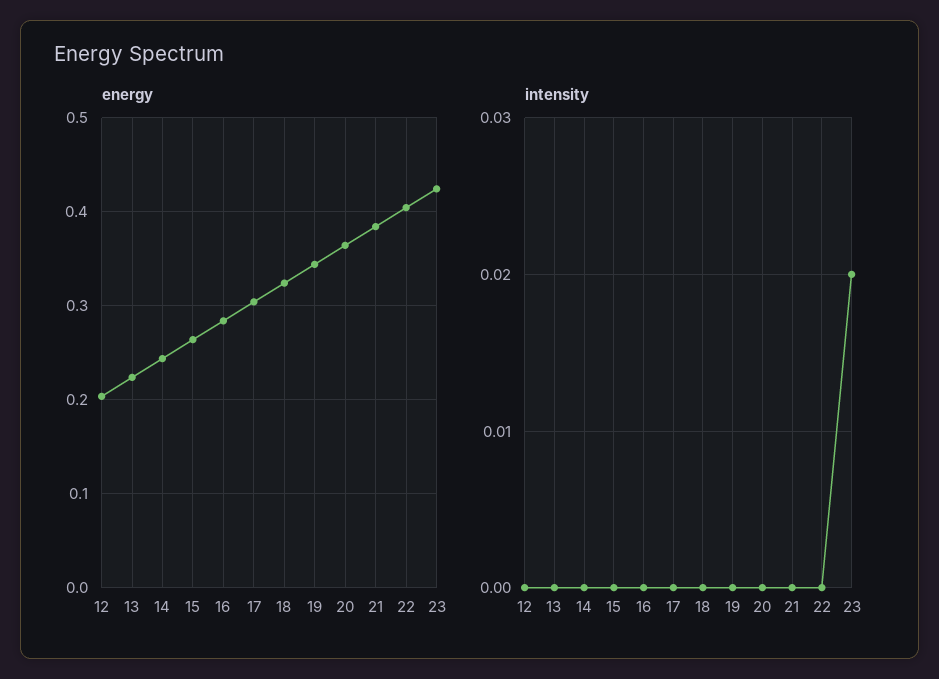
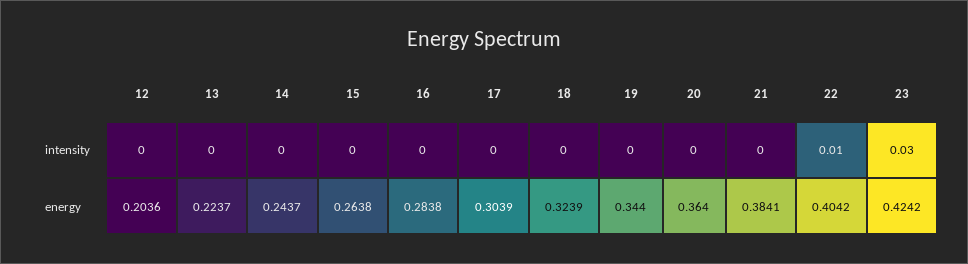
intensity, 22: 0 -> 0.01
intensity, 23: 0.02 -> 0.03

